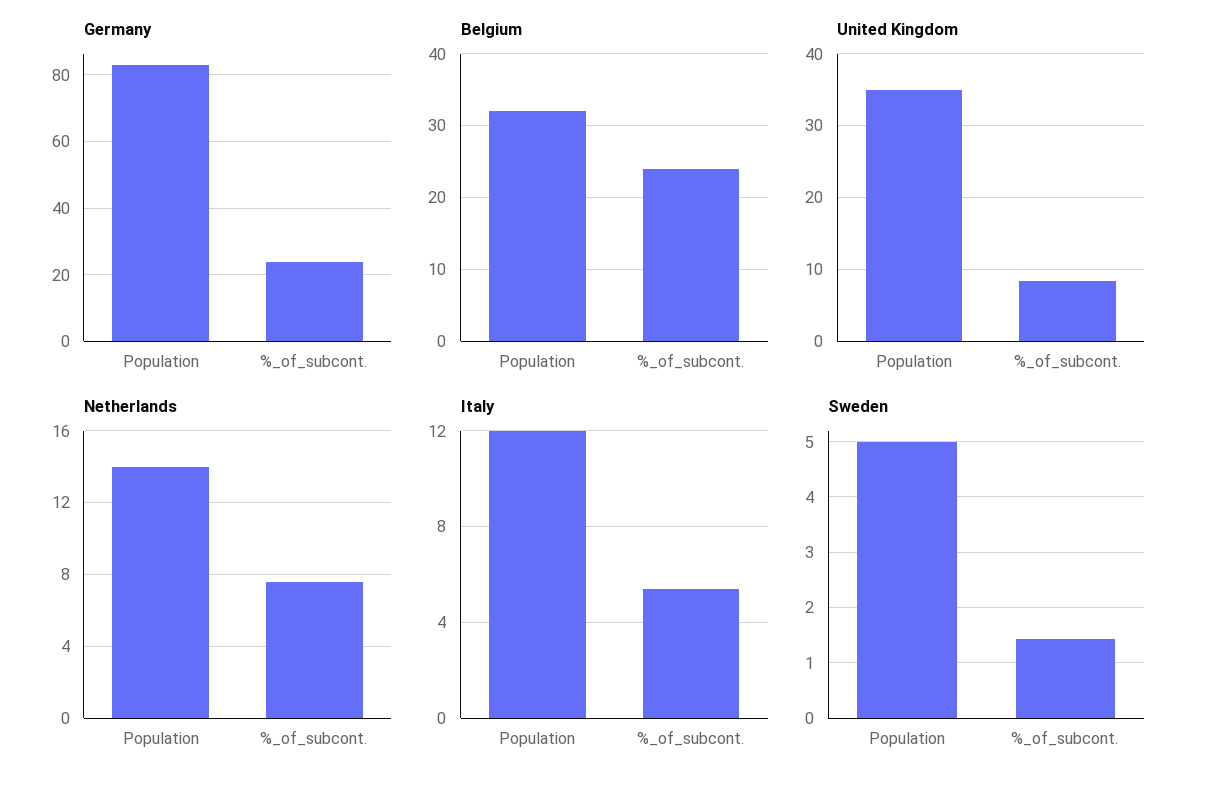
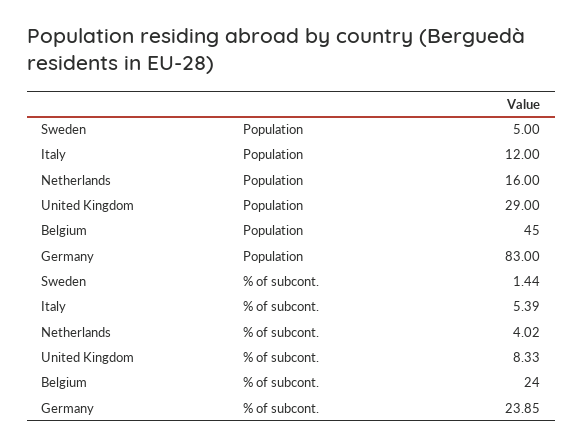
Belgium, Population: 32 -> 45
United Kingdom, Population: 35 -> 29
Netherlands, Population: 14 -> 16
Netherlands, %_of_subcont.: 7.5 -> 4.02

